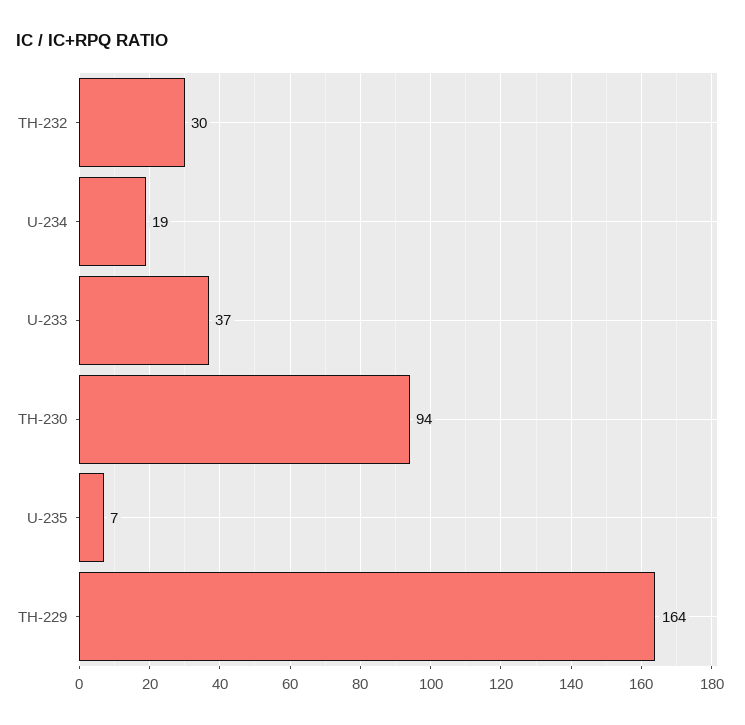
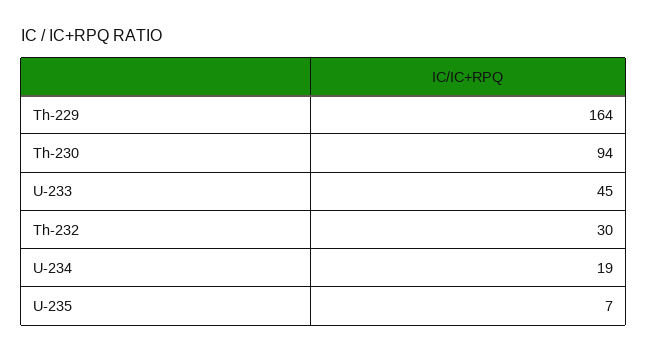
U-233: 37 -> 45

